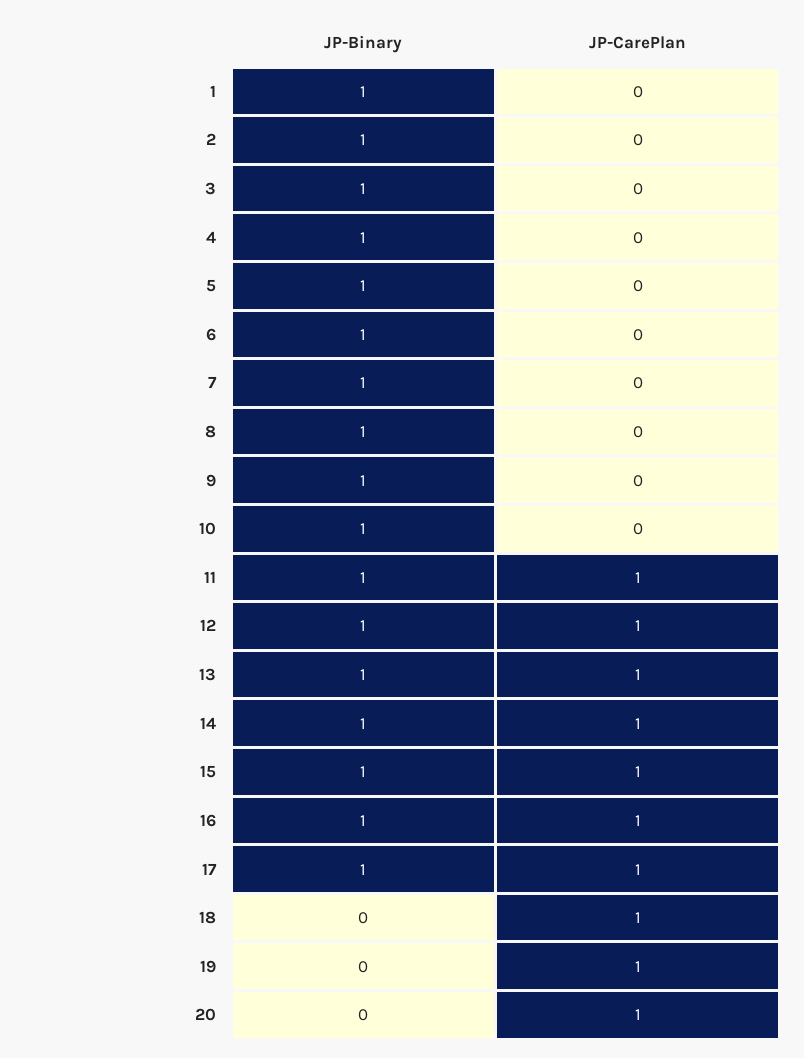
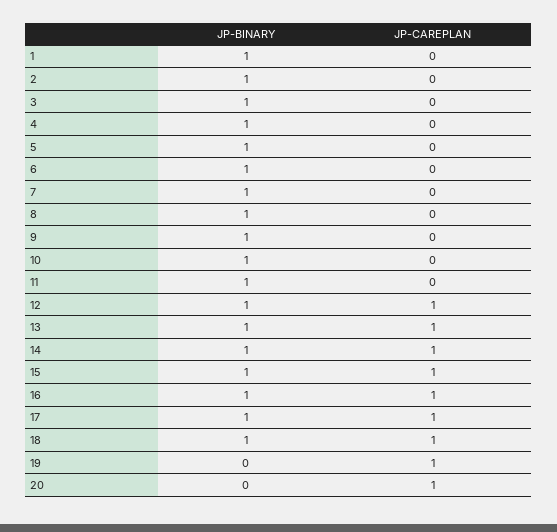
JP-CarePlan, 11: 1 -> 0
JP-Binary, 18: 0 -> 1

